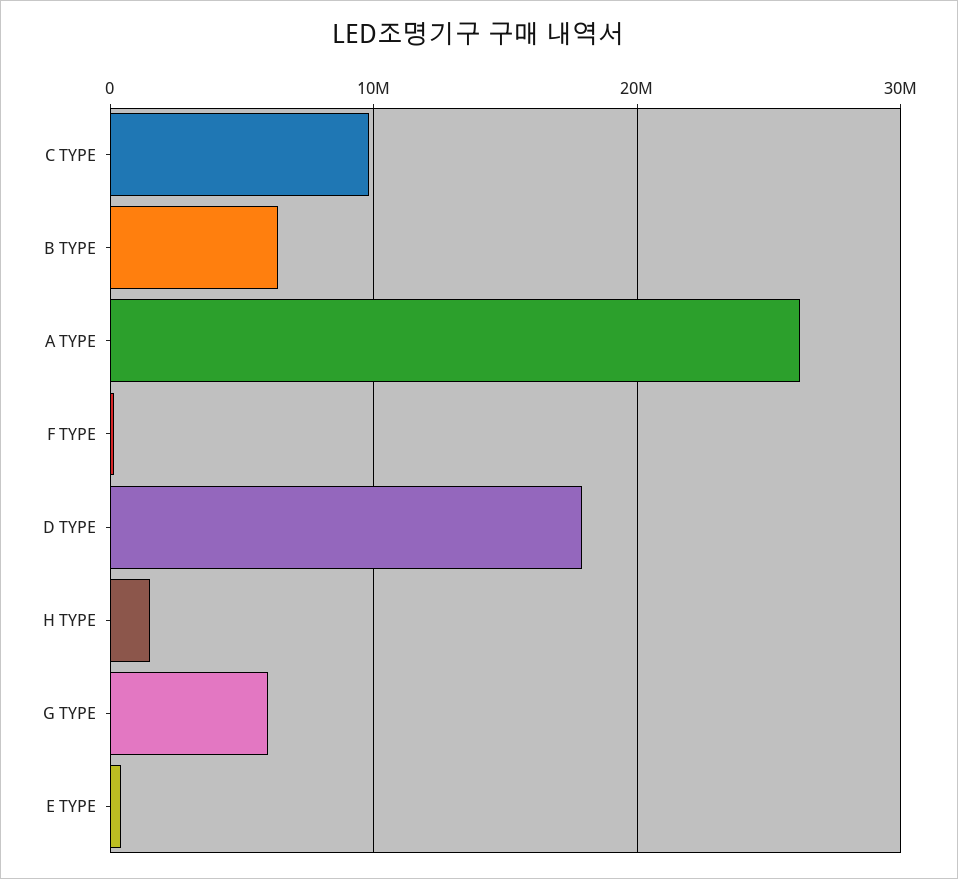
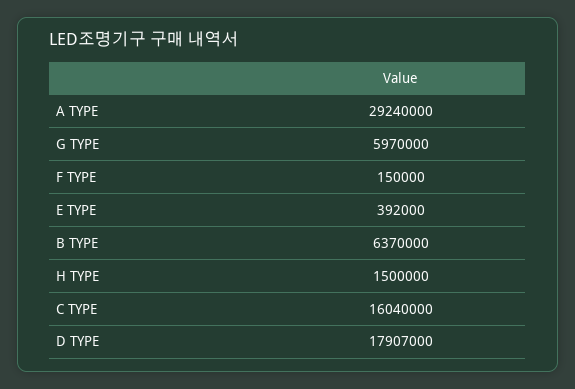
C TYPE: 10000000 -> 16040000
A TYPE: 26000000 -> 29240000

